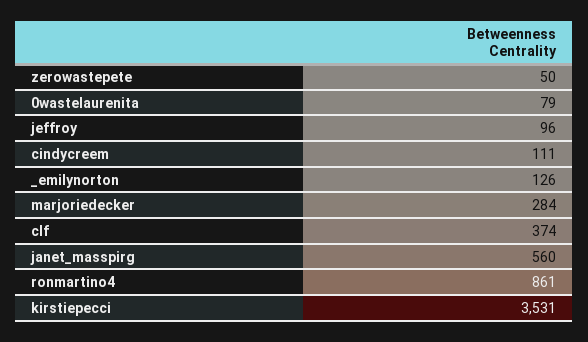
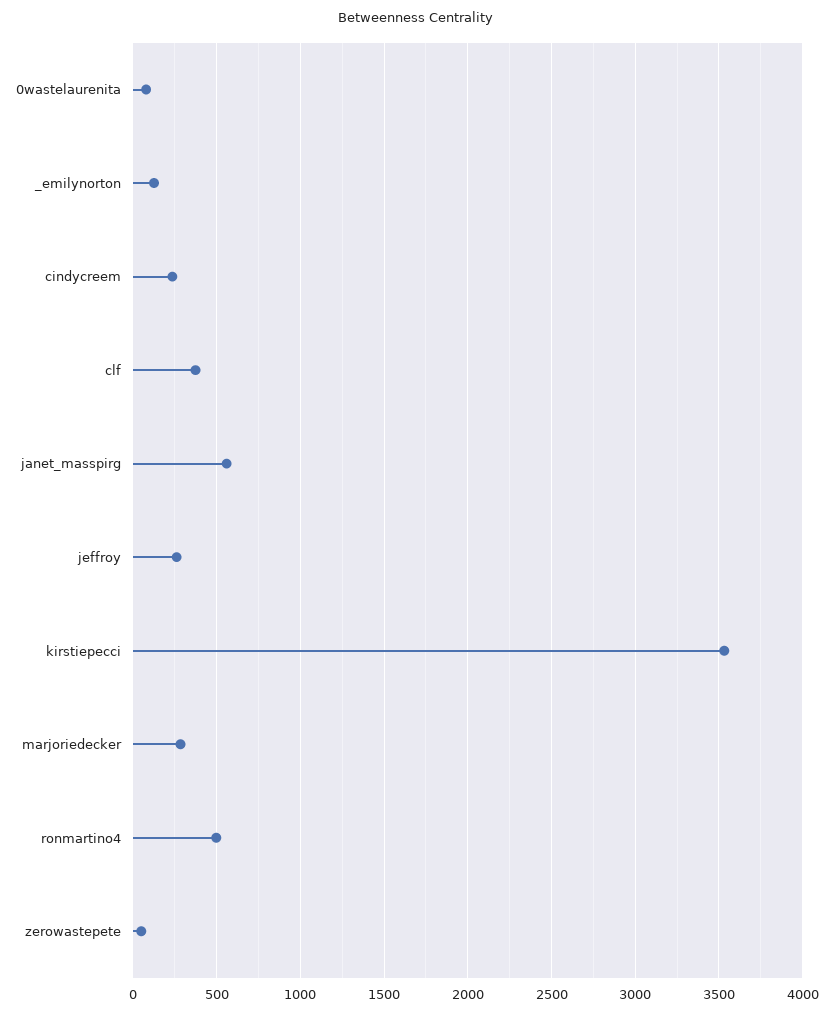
jeffroy: 96 -> 250
cindycreem: 111 -> 250
ronmartino4: 861 -> 500

